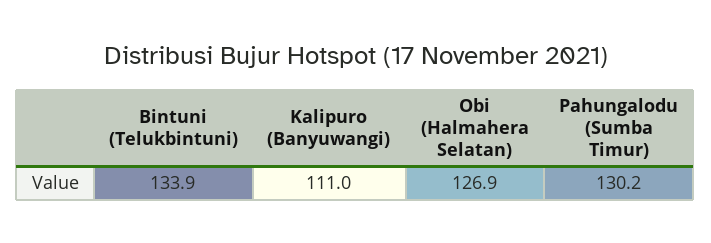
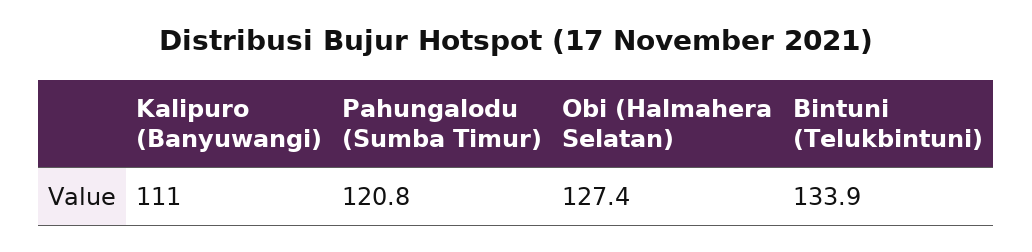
Obi (Halmahera Selatan): 126.9 -> 127.4
Pahungalodu (Sumba Timur): 130.2 -> 120.8

